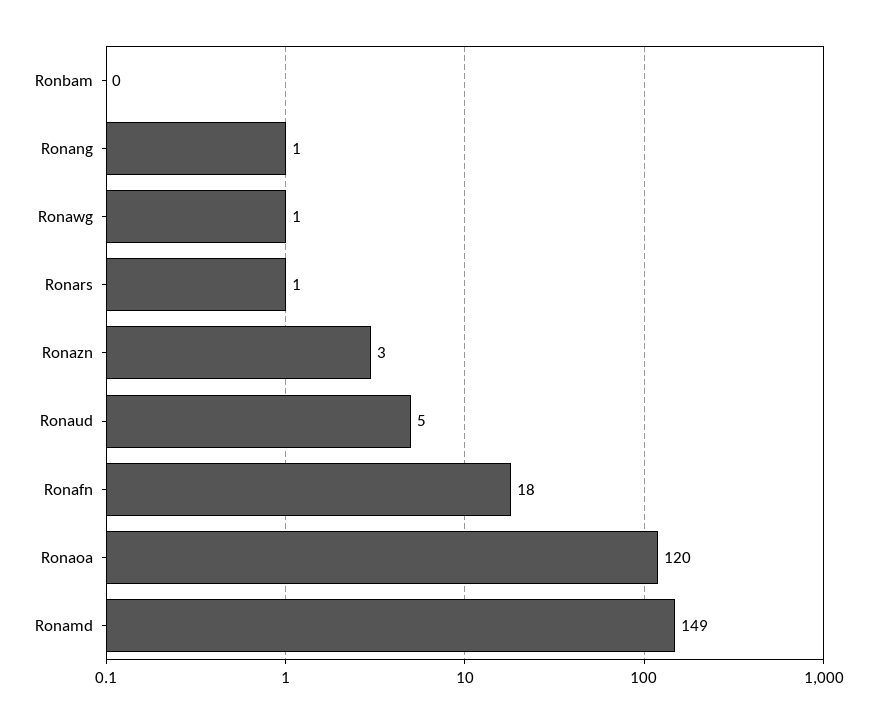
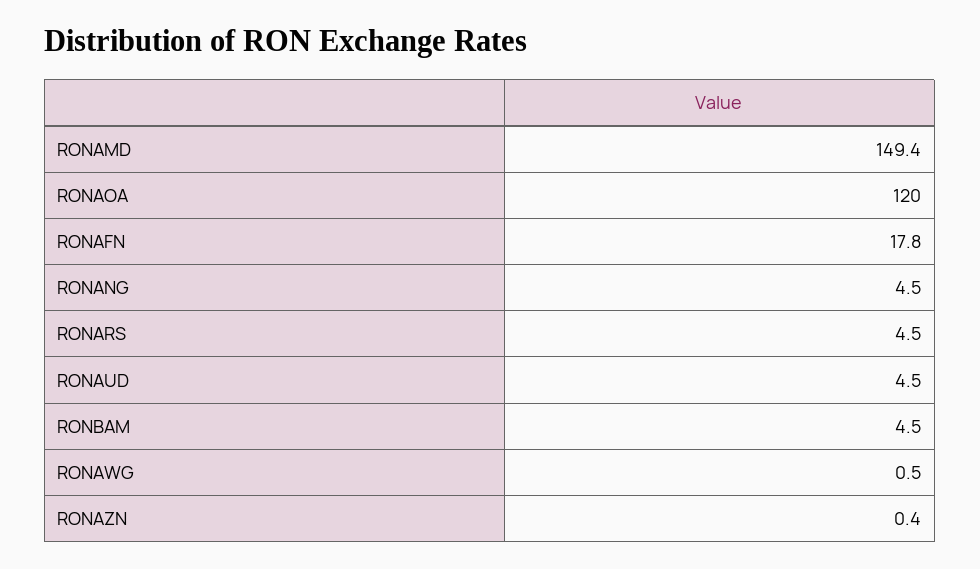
Ronbam: 0 -> 4.5
Ronang: 1 -> 4.5
Ronars: 1 -> 4.5
Ronazn: 3 -> 0.4

